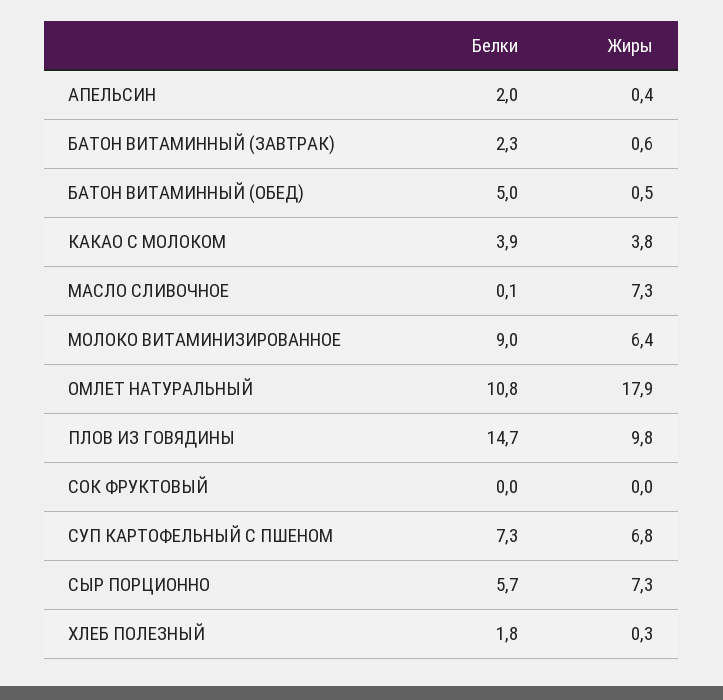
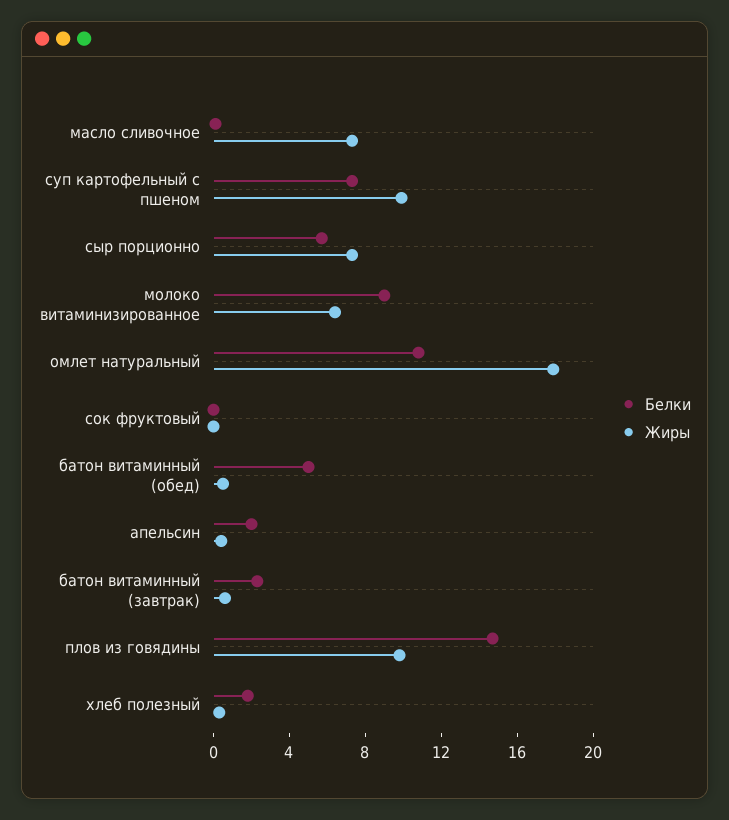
Белки, КАКАО С МОЛОКОМ: 3.9 -> none
Жиры, КАКАО С МОЛОКОМ: 3.8 -> none
Жиры, СУП КАРТОФЕЛЬНЫЙ С ПШЕНОМ: 6.8 -> 10

